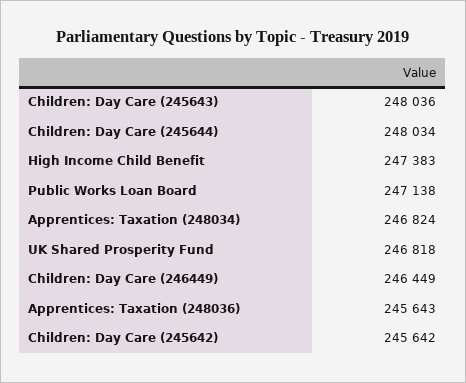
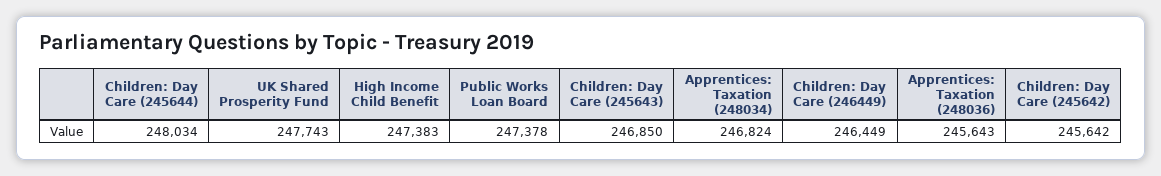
Children: Day Care (245643): 248036 -> 246850
Public Works Loan Board: 247138 -> 247378
UK Shared Prosperity Fund: 246818 -> 247743

